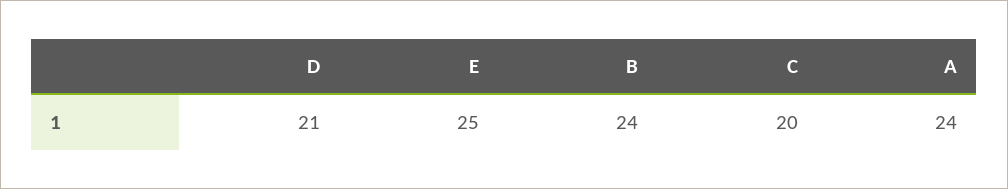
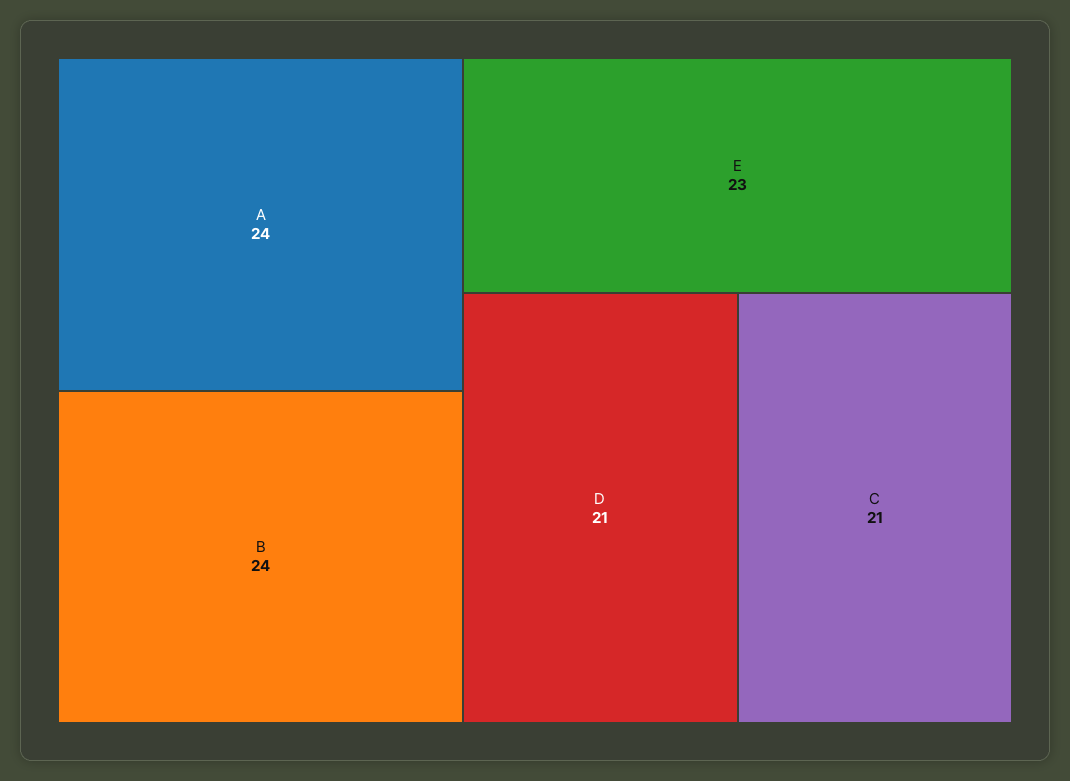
E: 25 -> 23
C: 20 -> 21

